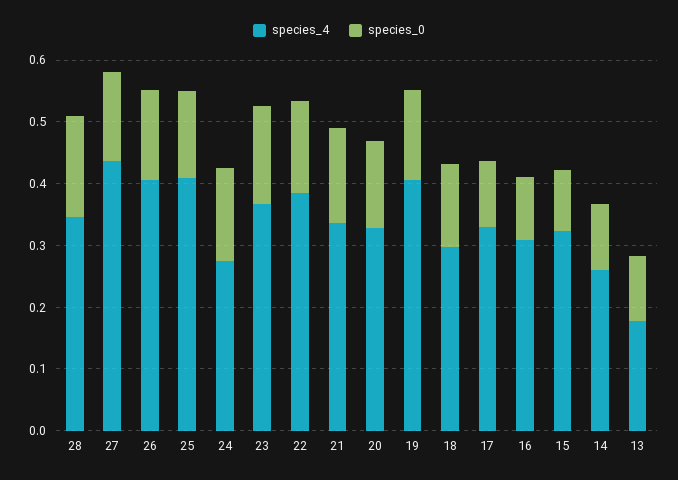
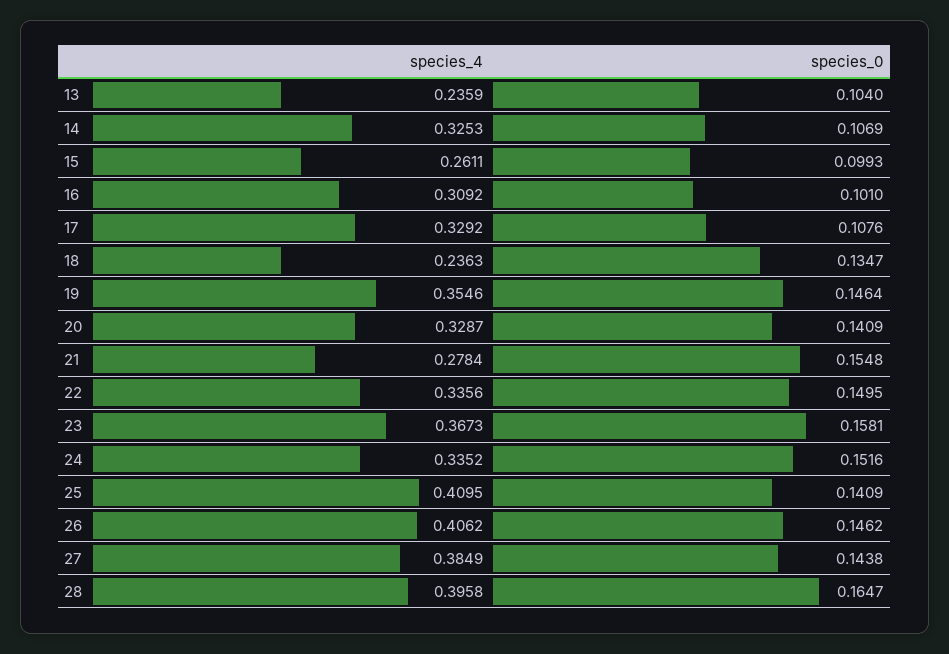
species_4, 28: 0.34 -> 0.3958
species_4, 27: 0.44 -> 0.3849
species_4, 24: 0.28 -> 0.3352
species_4, 22: 0.38 -> 0.3356
species_4, 21: 0.34 -> 0.2784
species_4, 19: 0.4 -> 0.3546
species_4, 18: 0.3 -> 0.2363
species_4, 15: 0.32 -> 0.2611
species_4, 14: 0.26 -> 0.3253
species_4, 13: 0.18 -> 0.2359

